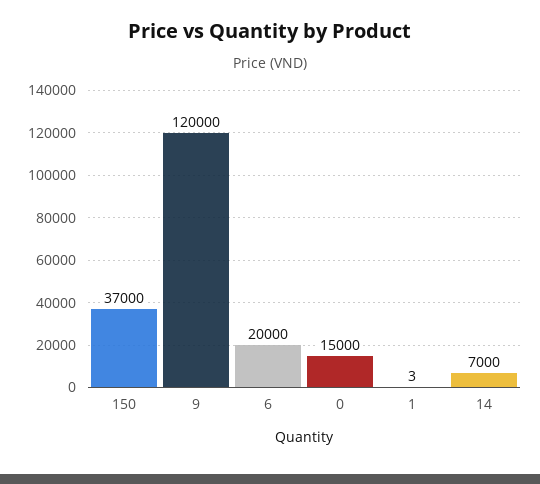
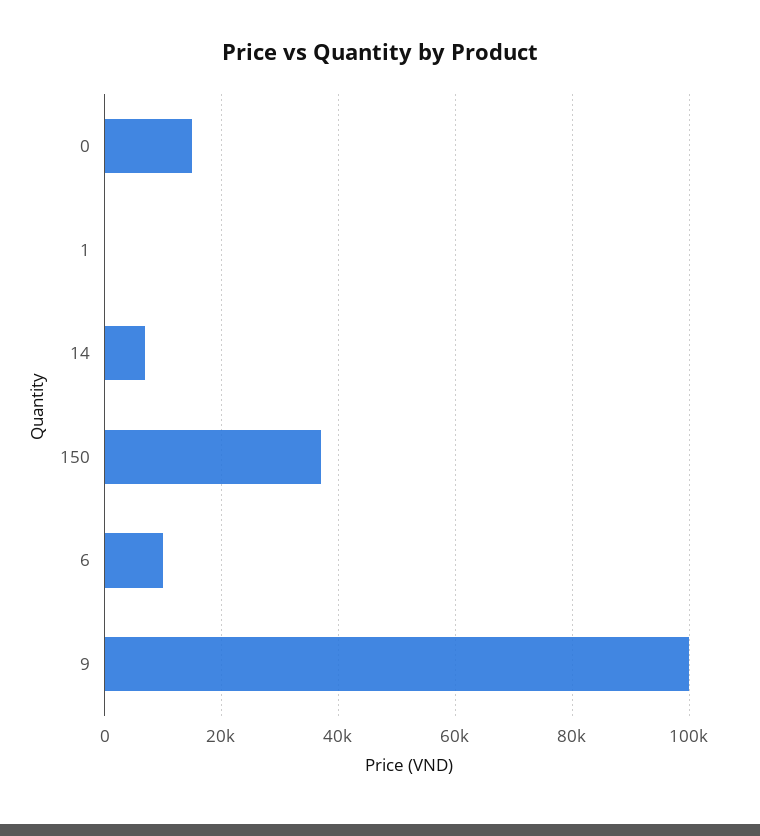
9: 120000 -> 100000
6: 20000 -> 10000

